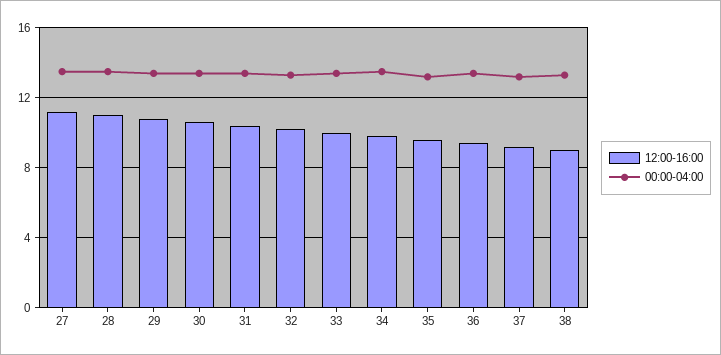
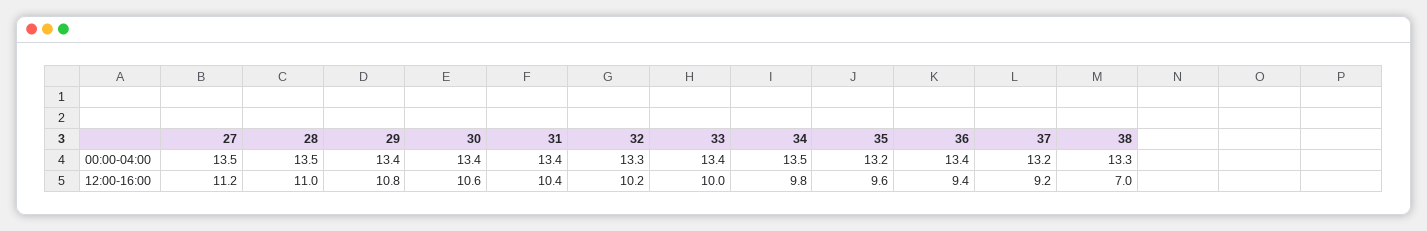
12:00-16:00, 38: 9 -> 7

